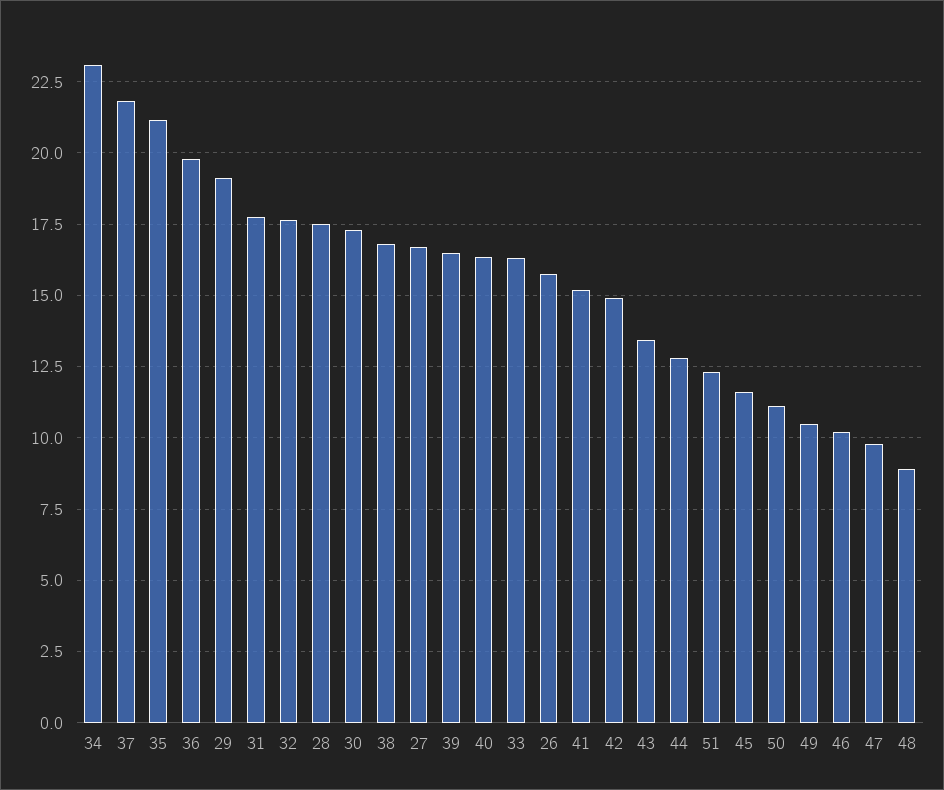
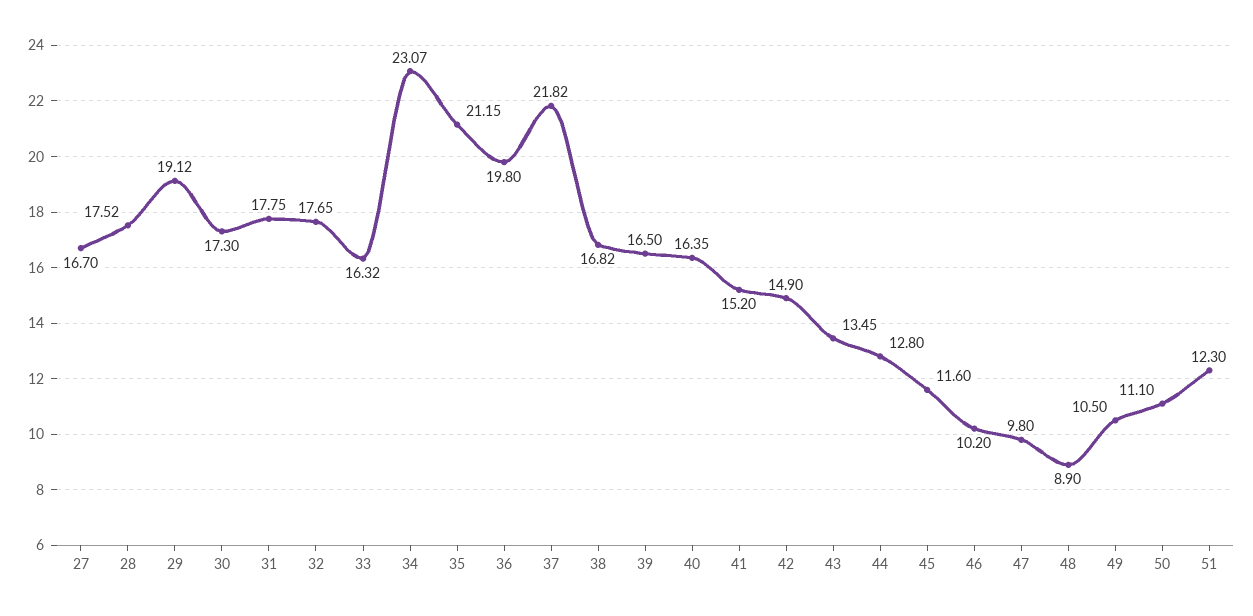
26: 15.75 -> none

